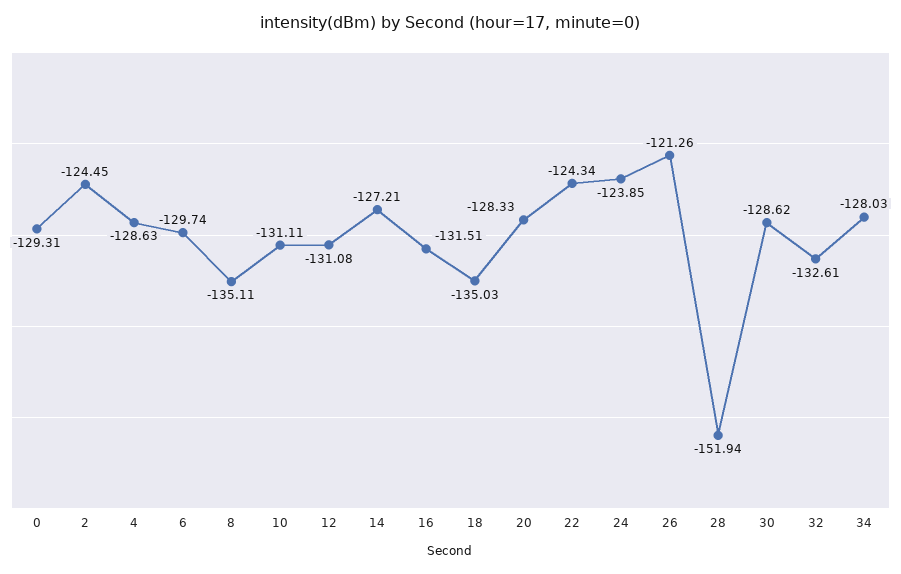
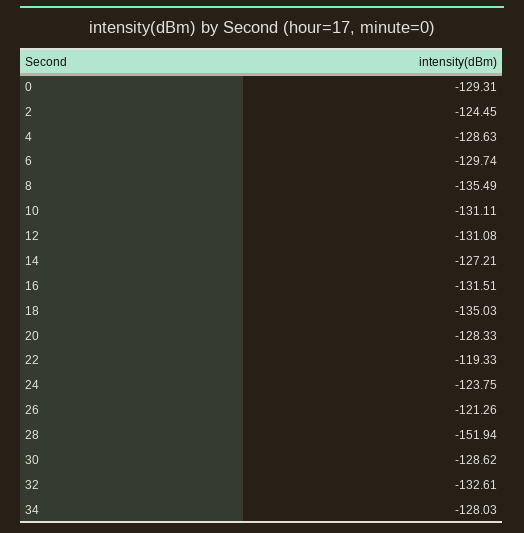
8: -135.11 -> -135.49
22: -124.34 -> -119.33
24: -123.85 -> -123.75

